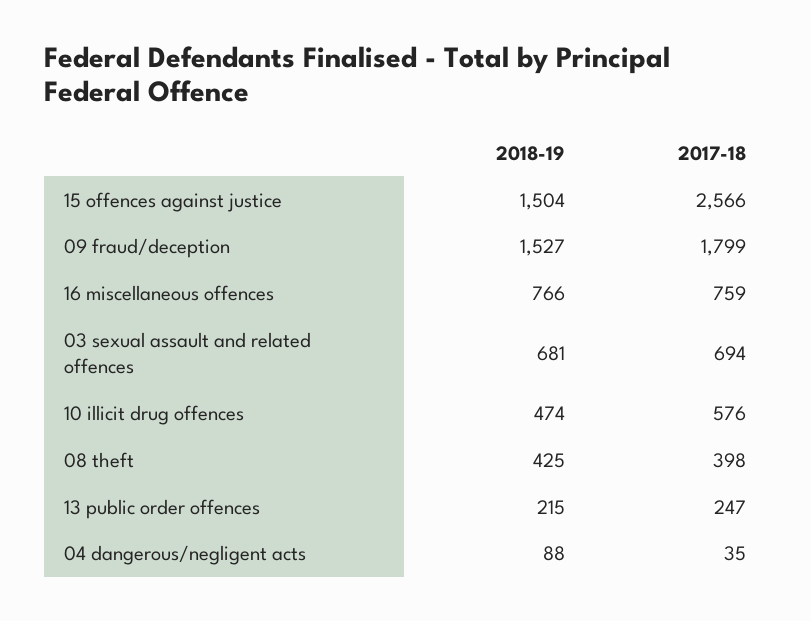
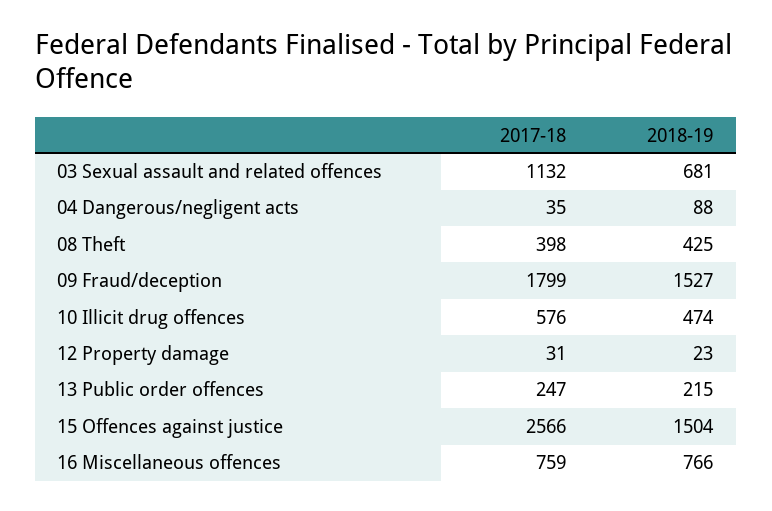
2017-18, 03 sexual assault and related offences: 694 -> 1132
2017-18, 12 Property damage: none -> 31
2018-19, 12 Property damage: none -> 23

